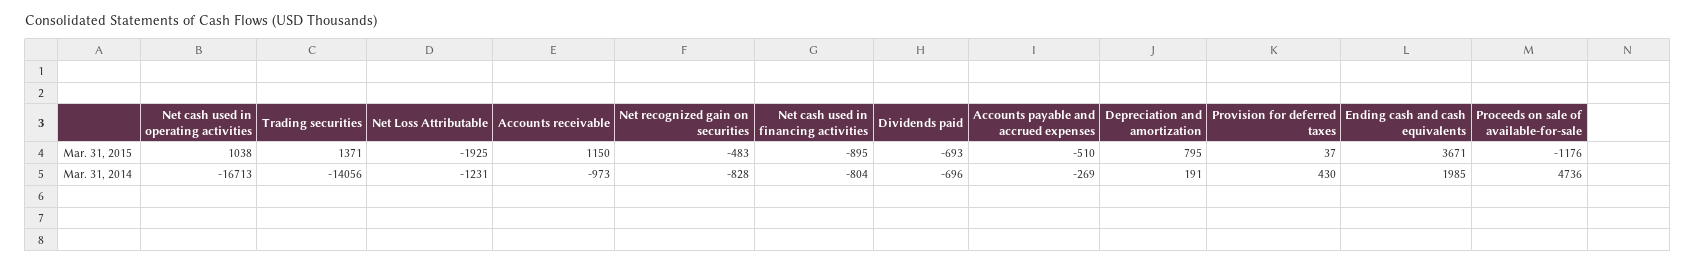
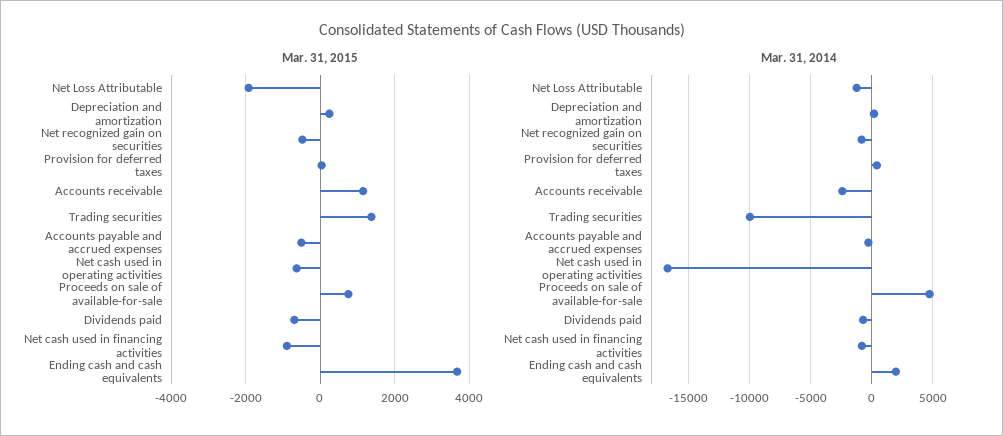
Mar. 31, 2015, Net cash used in operating activities: 1038 -> -600
Mar. 31, 2015, Depreciation and amortization: 795 -> 200
Mar. 31, 2015, Proceeds on sale of available-for-sale: -1176 -> 800
Mar. 31, 2014, Trading securities: -14056 -> -10000
Mar. 31, 2014, Accounts receivable: -973 -> -2500

